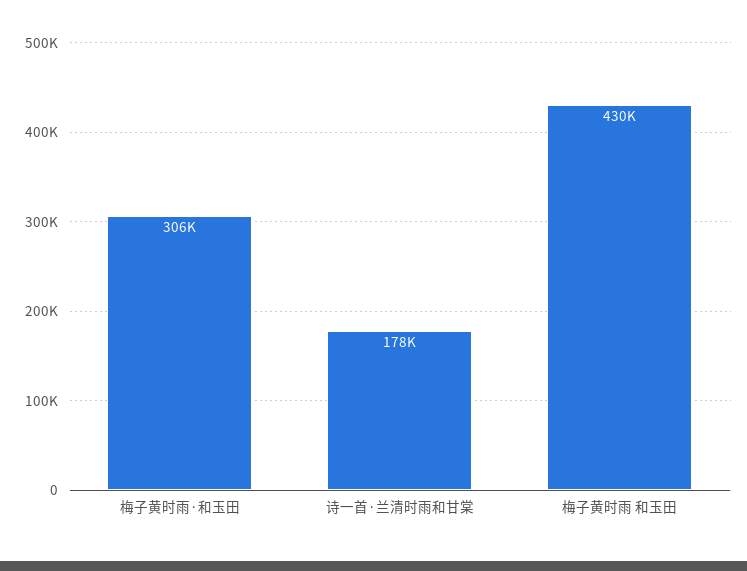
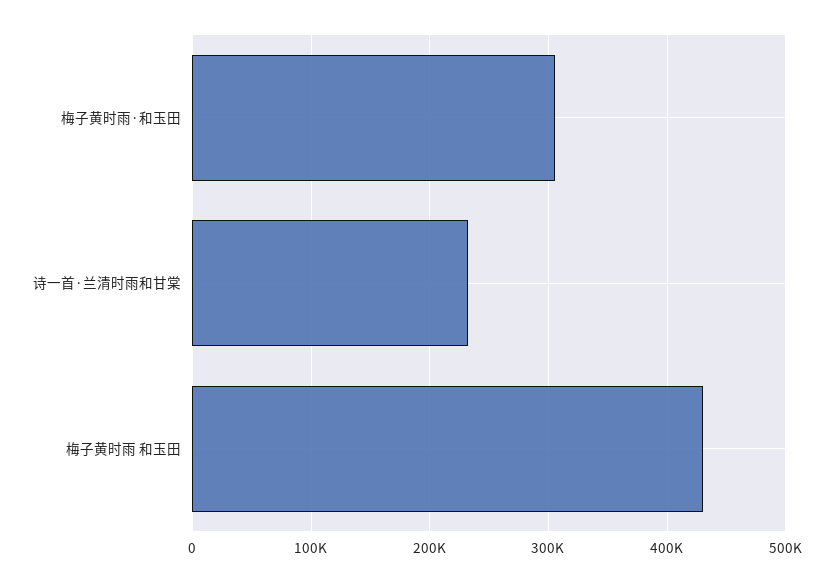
诗一首·兰清时雨和甘棠: 178000 -> 230000

